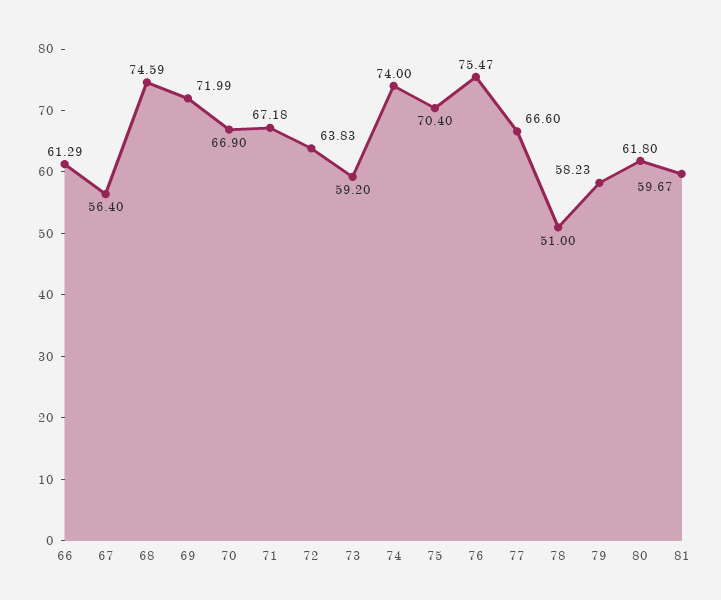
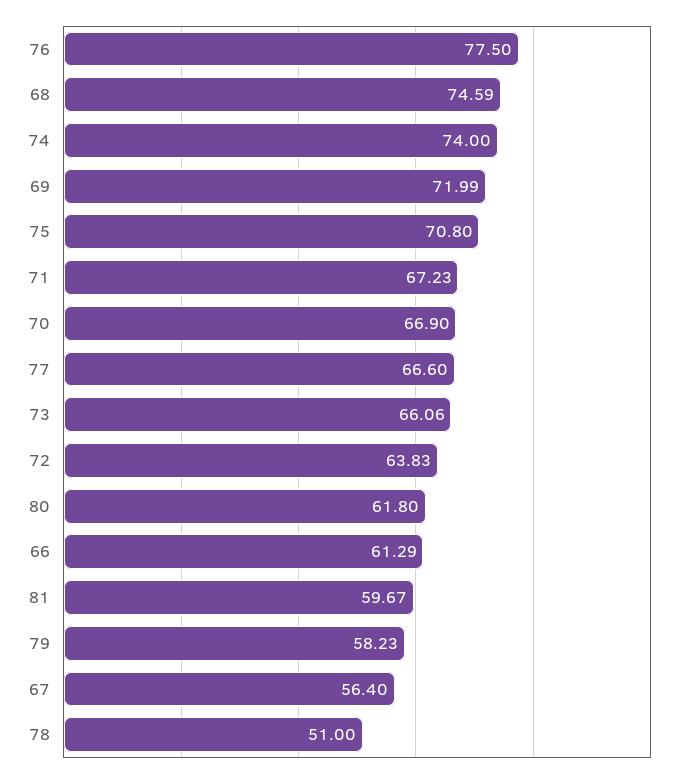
71: 67.18 -> 67.23
73: 59.2 -> 66.06
75: 70.4 -> 70.8
76: 75.47 -> 77.5

